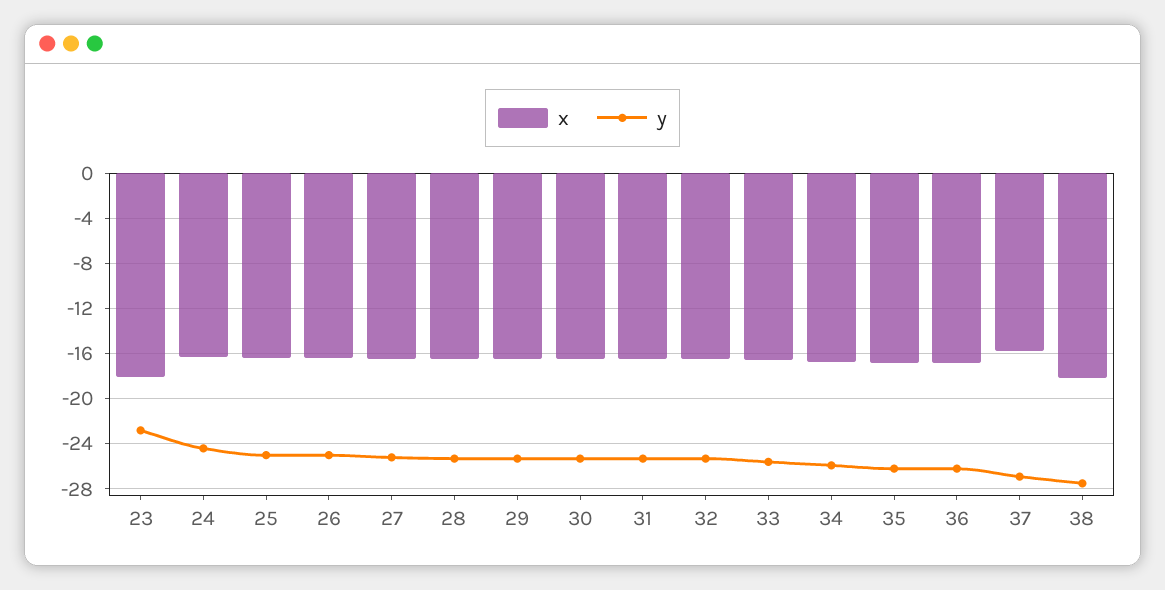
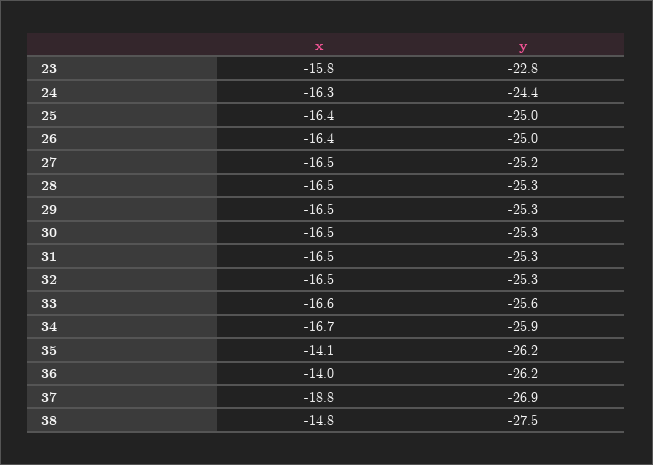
x, 23: -18 -> -15.8
x, 35: -17 -> -14.1
x, 36: -17 -> -14
x, 37: -16 -> -18.8
x, 38: -18 -> -14.8

